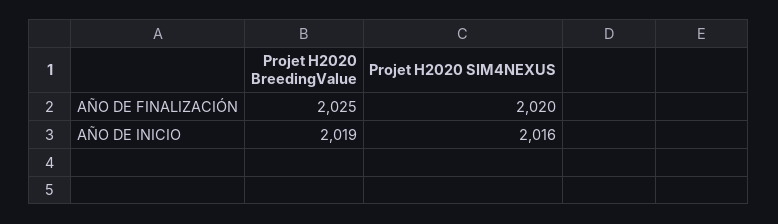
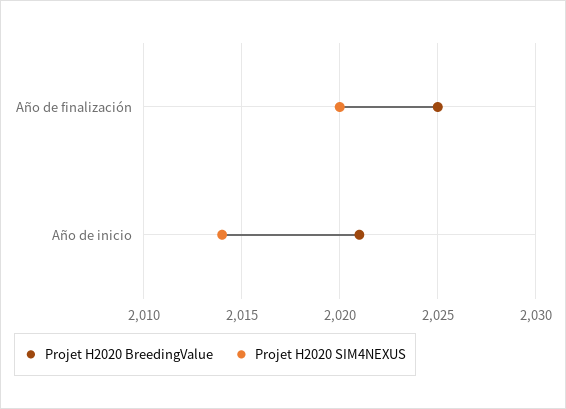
Projet H2020 BreedingValue, AÑO DE INICIO: 2019 -> 2021
Projet H2020 SIM4NEXUS, AÑO DE INICIO: 2016 -> 2014

